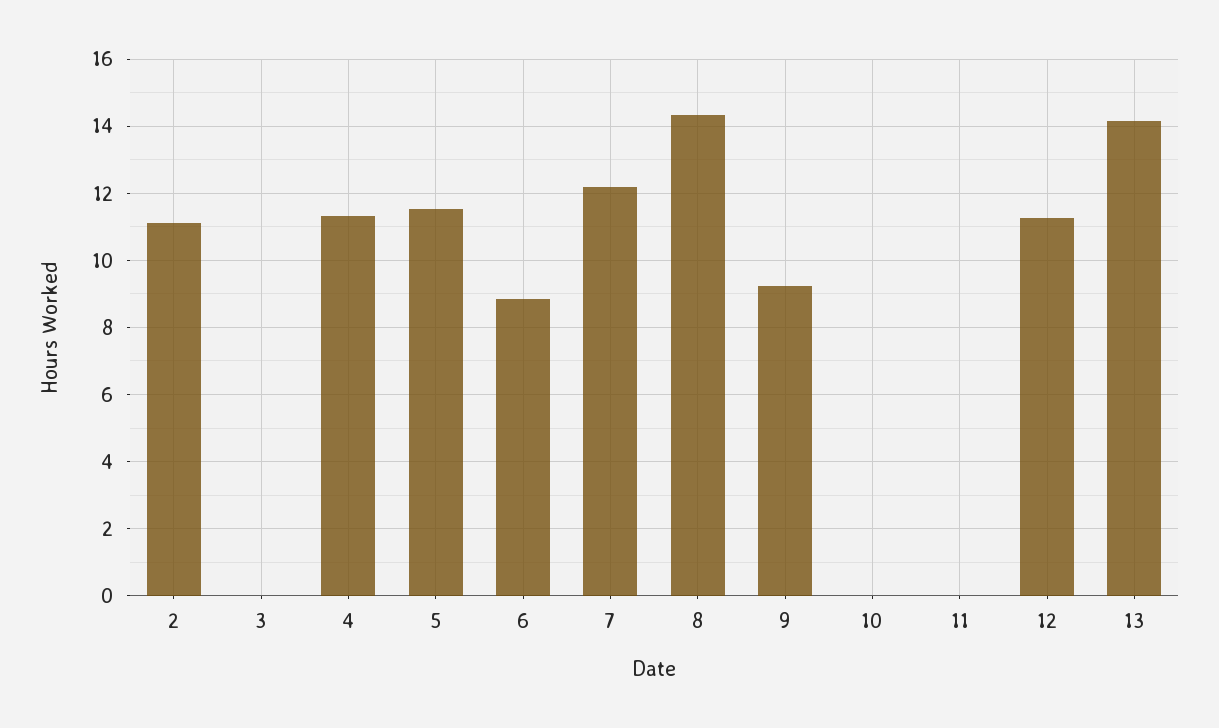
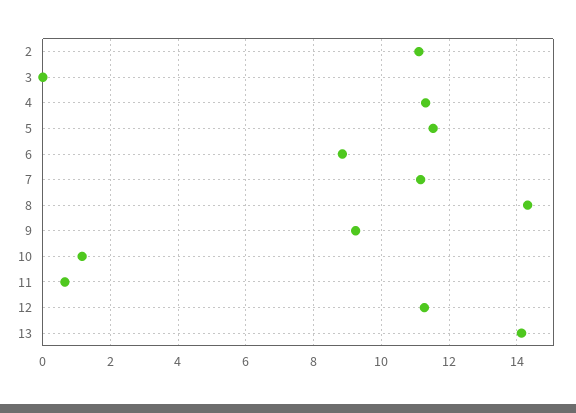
7: 12.2 -> 11.2
10: 0 -> 1.2
11: 0 -> 0.6

